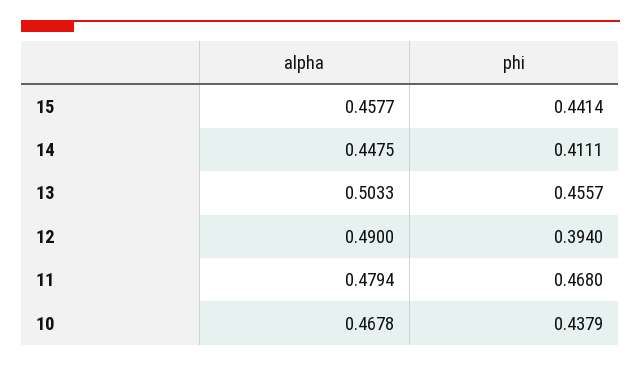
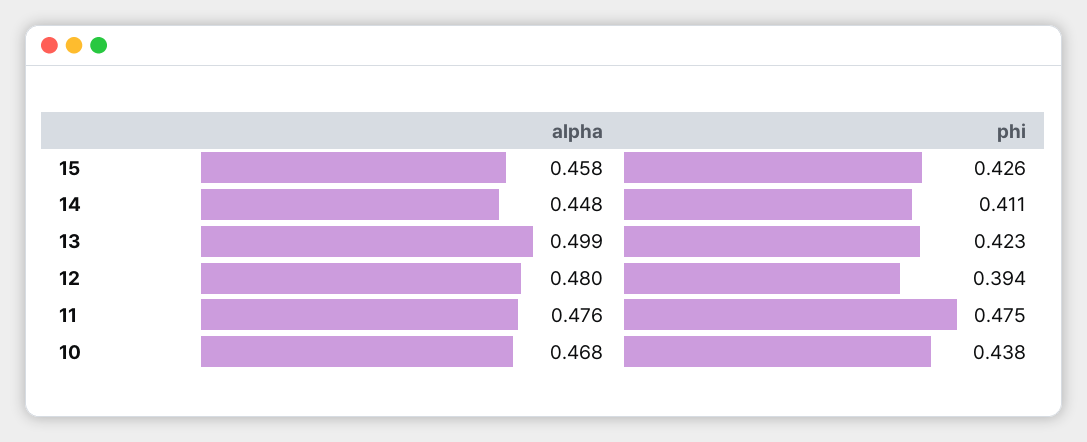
phi, 15: 0.4414 -> 0.426
alpha, 13: 0.5033 -> 0.499
phi, 13: 0.4557 -> 0.423
alpha, 12: 0.49 -> 0.48
alpha, 11: 0.4794 -> 0.476
phi, 11: 0.468 -> 0.475

